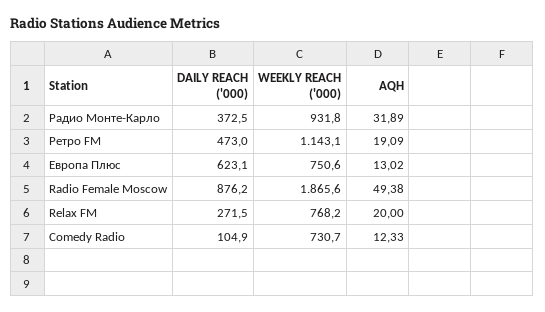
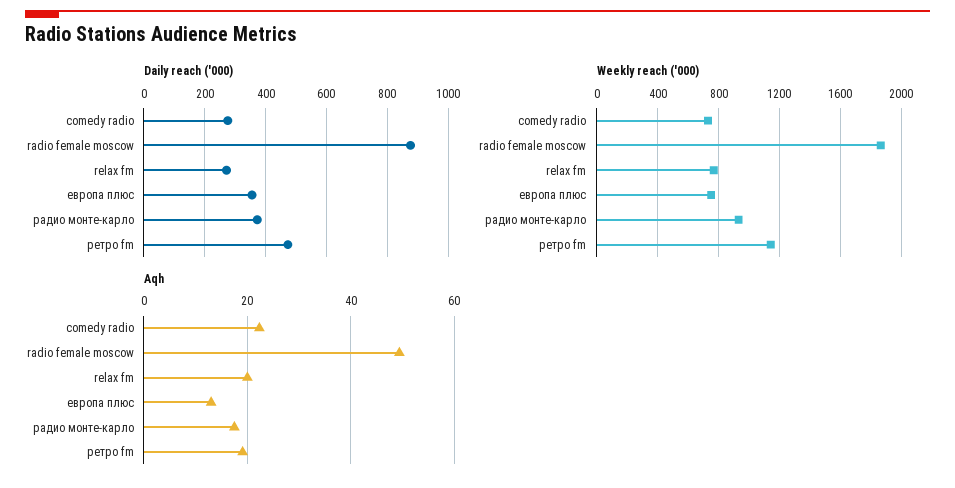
AQH, Радио Монте-Карло: 31.89 -> 18
DAILY REACH ('000), Европа Плюс: 623.1 -> 360
DAILY REACH ('000), Comedy Radio: 104.9 -> 280
AQH, Comedy Radio: 12.33 -> 22

